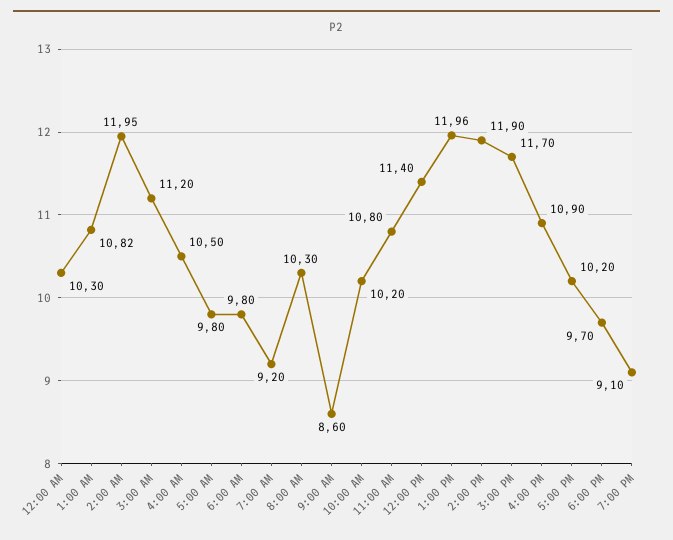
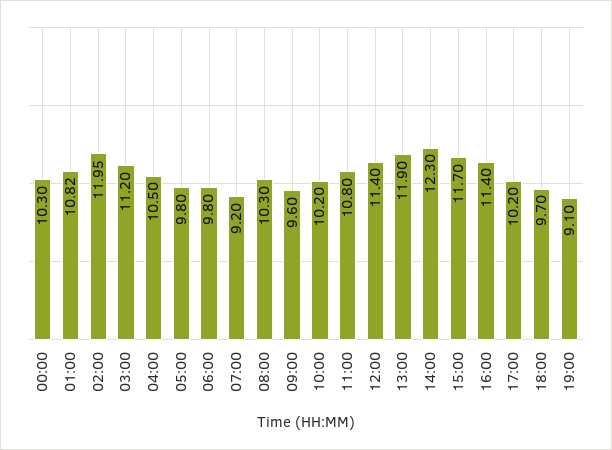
9:00 AM: 8.6 -> 9.6
1:00 PM: 11.96 -> 11.9
2:00 PM: 11.9 -> 12.3
4:00 PM: 10.9 -> 11.4

